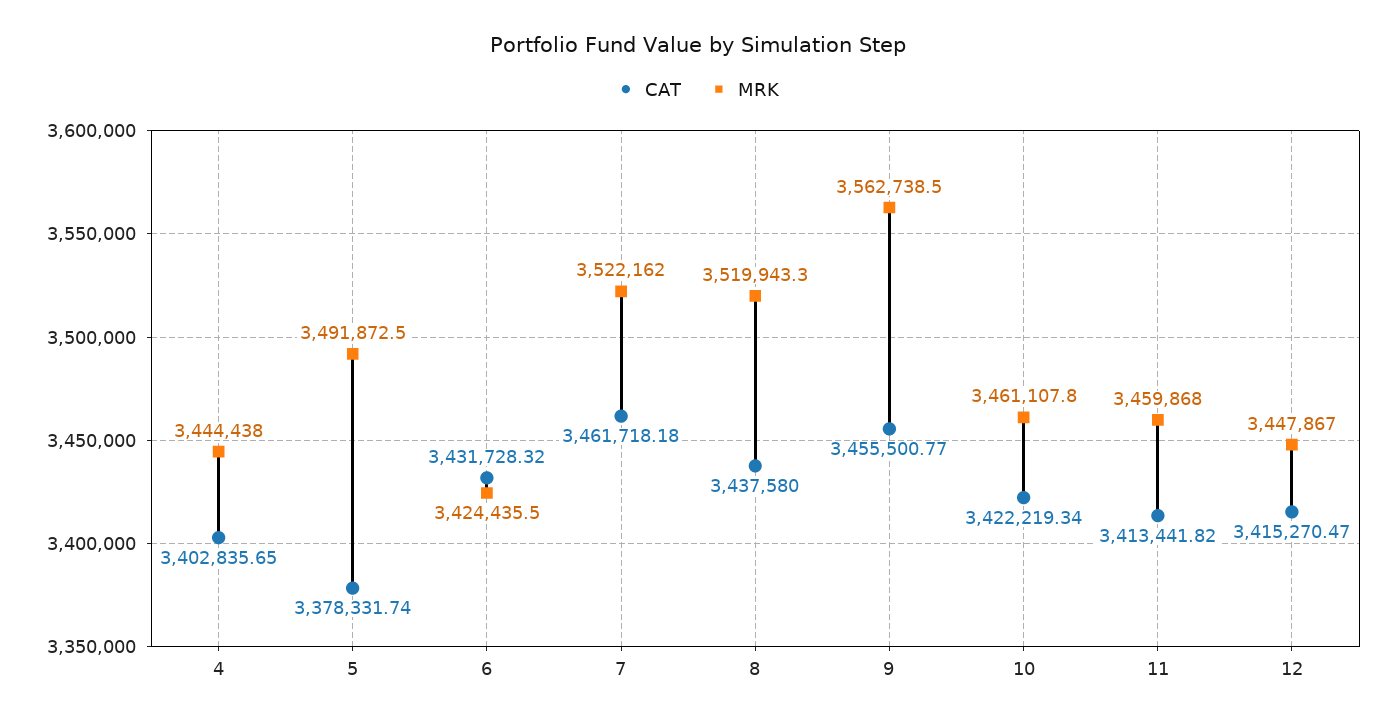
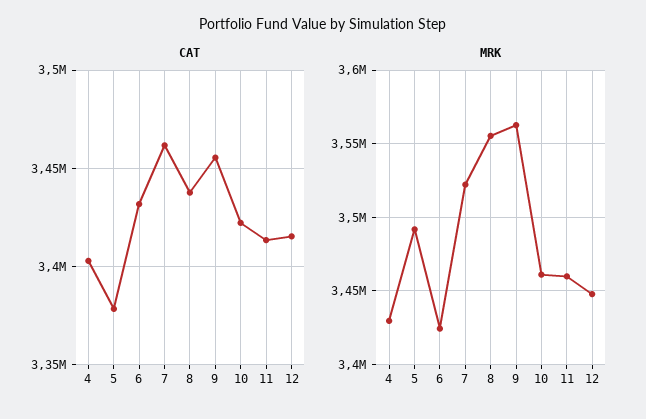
MRK, 4: 3444438 -> 3430000
MRK, 8: 3519943.3 -> 3555000

